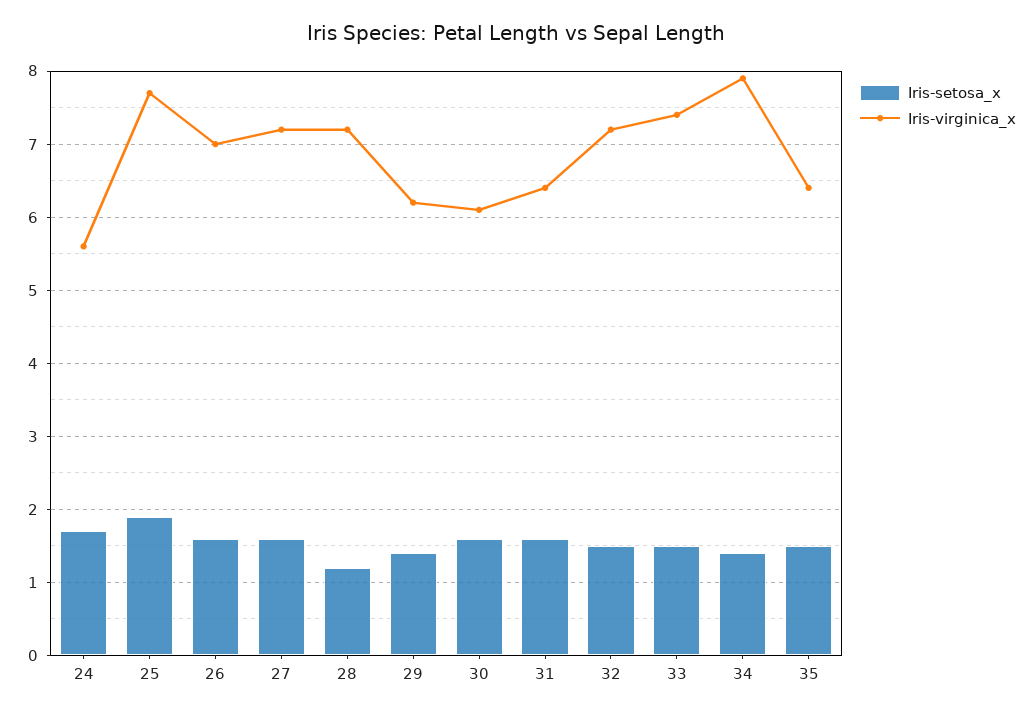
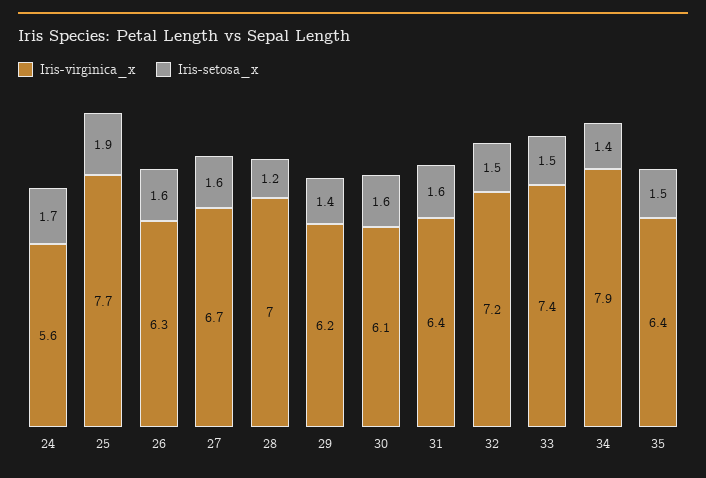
Iris-virginica_x, 26: 7 -> 6.3
Iris-virginica_x, 27: 7.2 -> 6.7
Iris-virginica_x, 28: 7.2 -> 7

